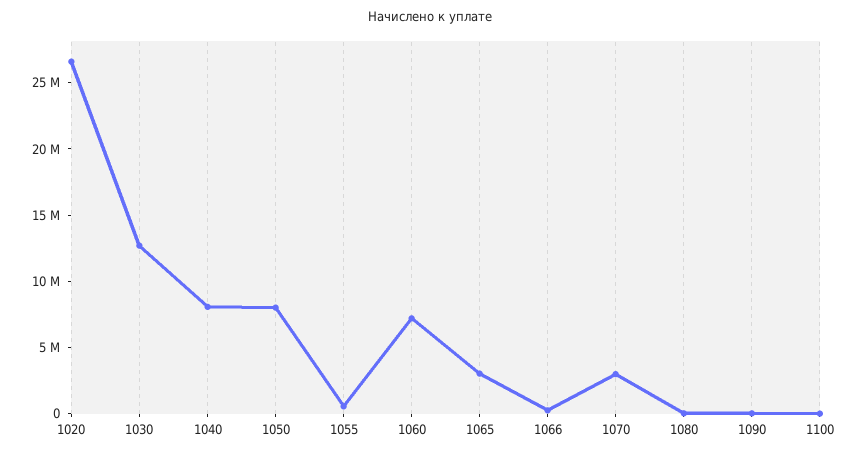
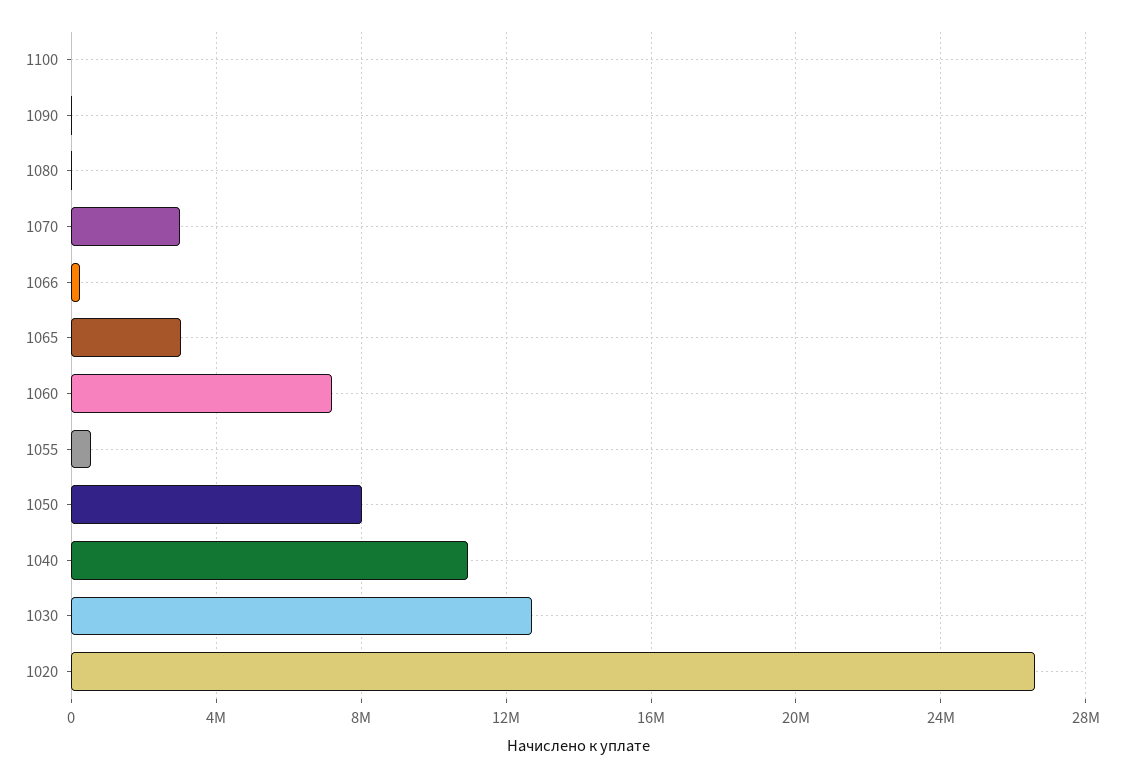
1040: 8000000 -> 11000000

